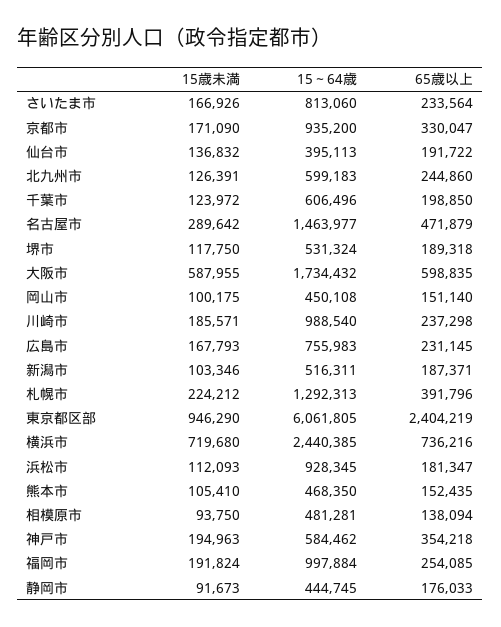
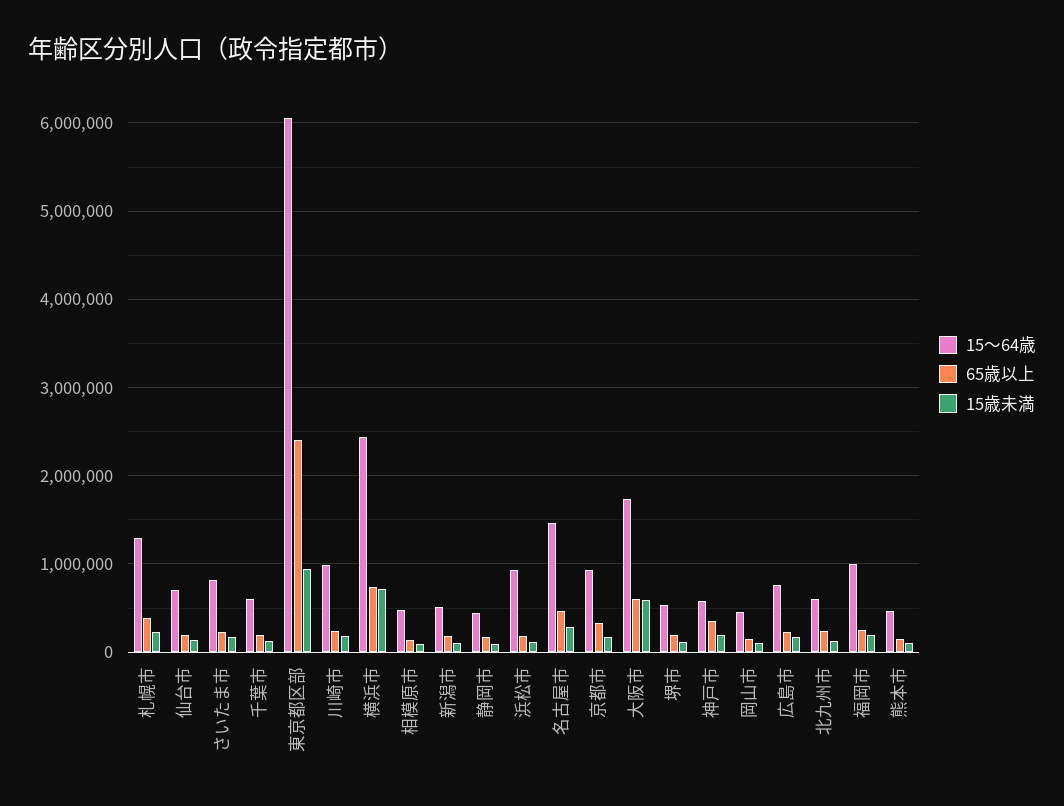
15～64歳, 仙台市: 395113 -> 700000

